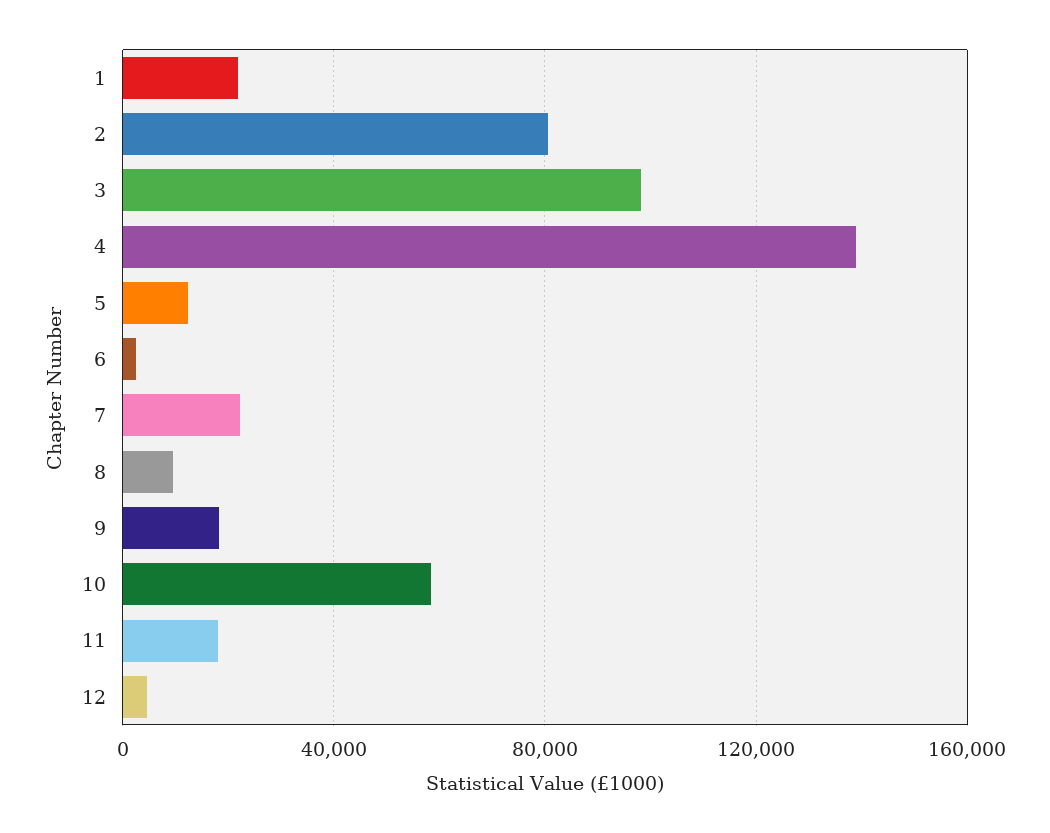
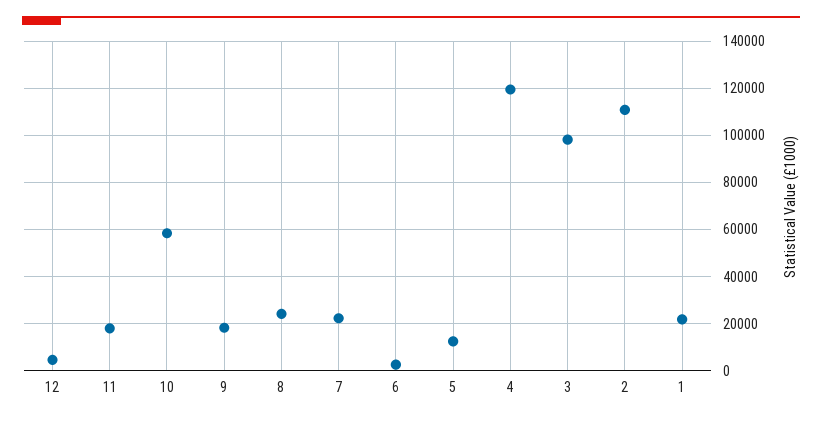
2: 80000 -> 110000
4: 140000 -> 120000
8: 10000 -> 25000

